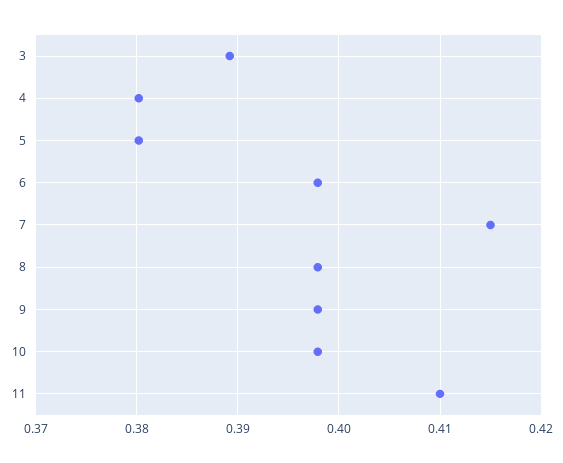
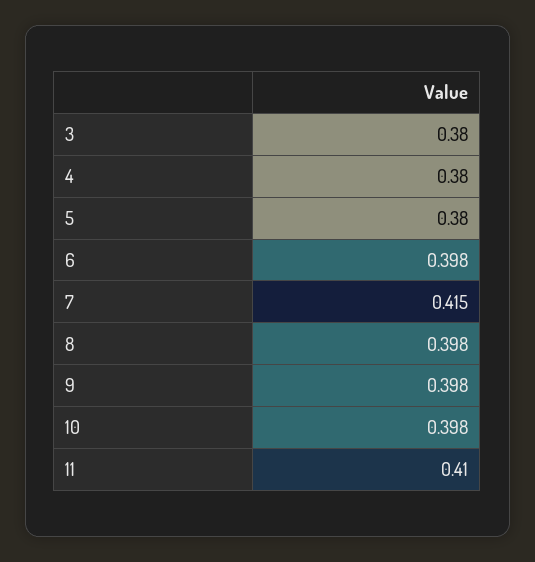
3: 0.389 -> 0.38

